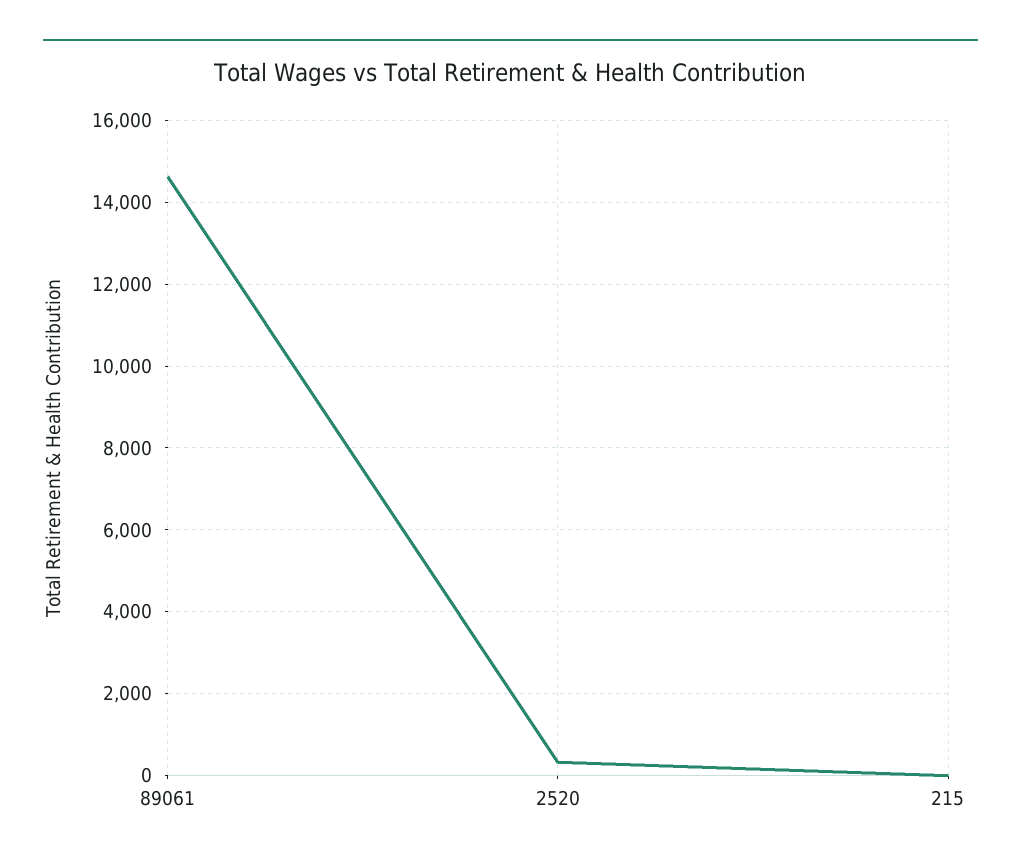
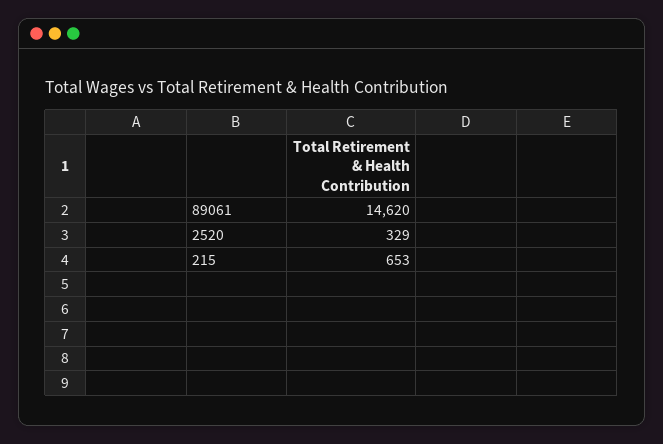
215: 0 -> 653

